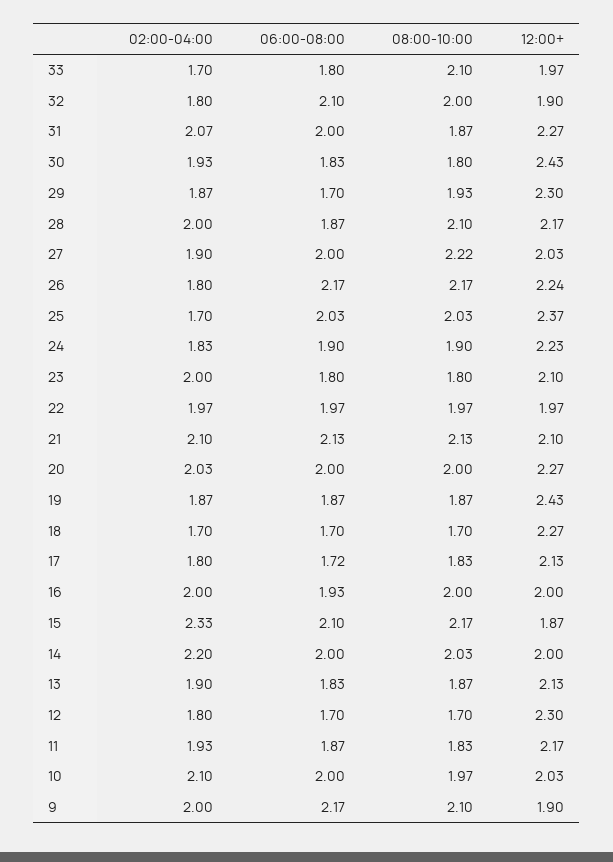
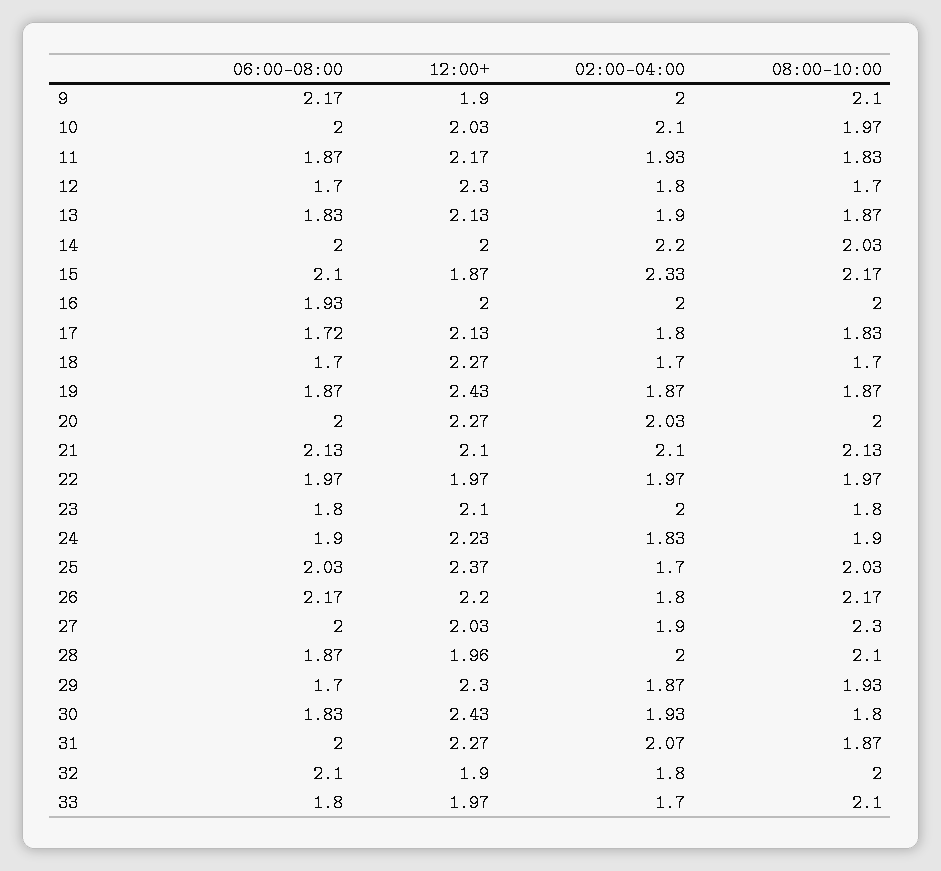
12:00+, 28: 2.17 -> 1.96
08:00-10:00, 27: 2.22 -> 2.3
12:00+, 26: 2.24 -> 2.2

